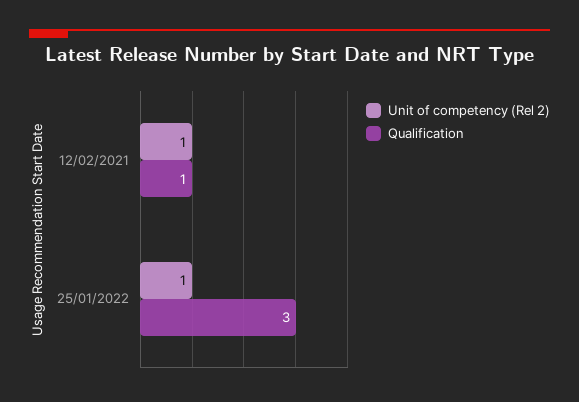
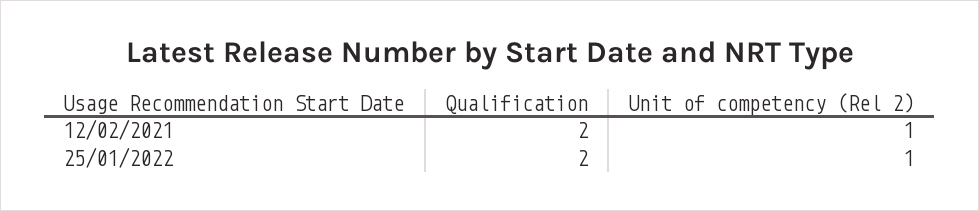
Qualification, 12/02/2021: 1 -> 2
Qualification, 25/01/2022: 3 -> 2

